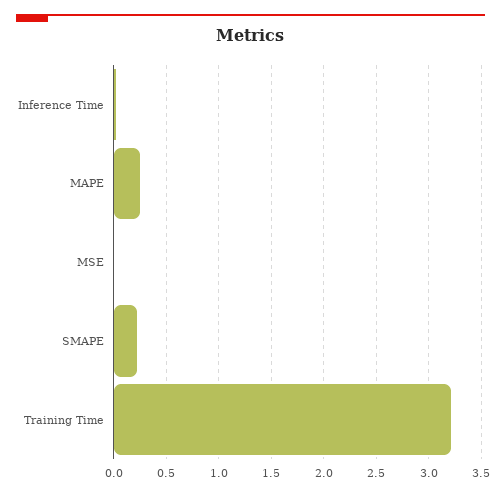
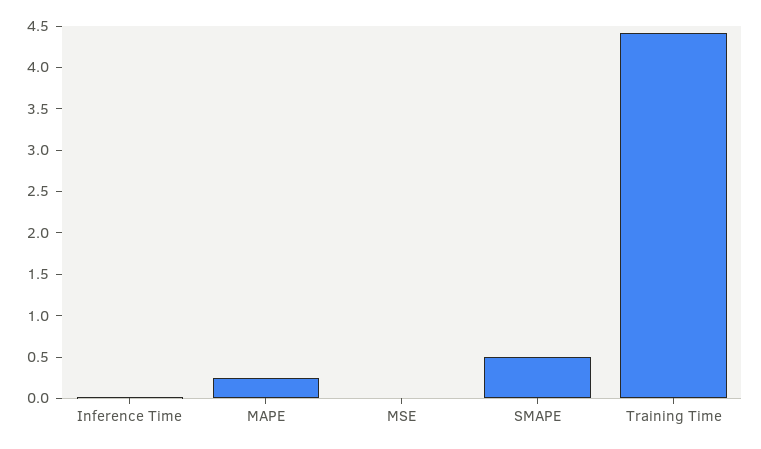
SMAPE: 0.2 -> 0.5
Training Time: 3.2 -> 4.4

